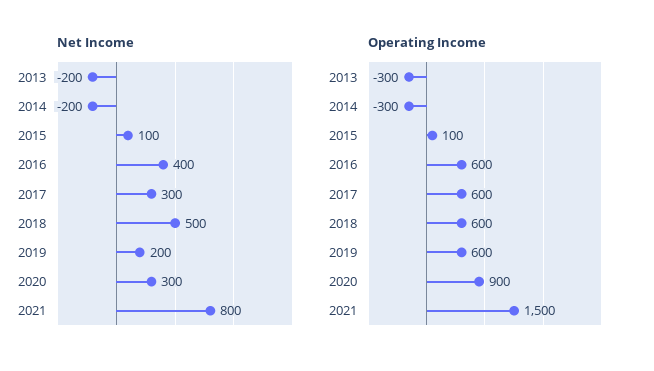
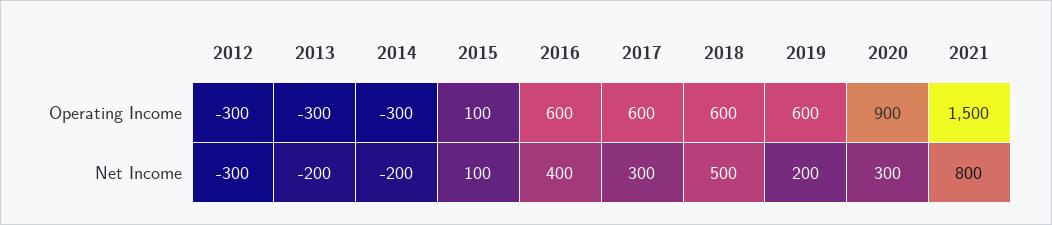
Operating Income, 2012: none -> -300
Net Income, 2012: none -> -300

